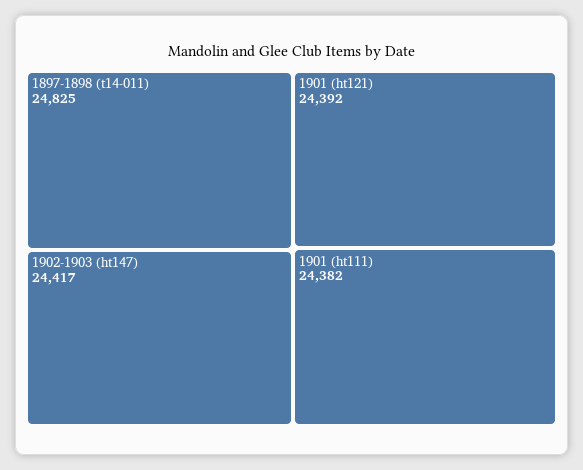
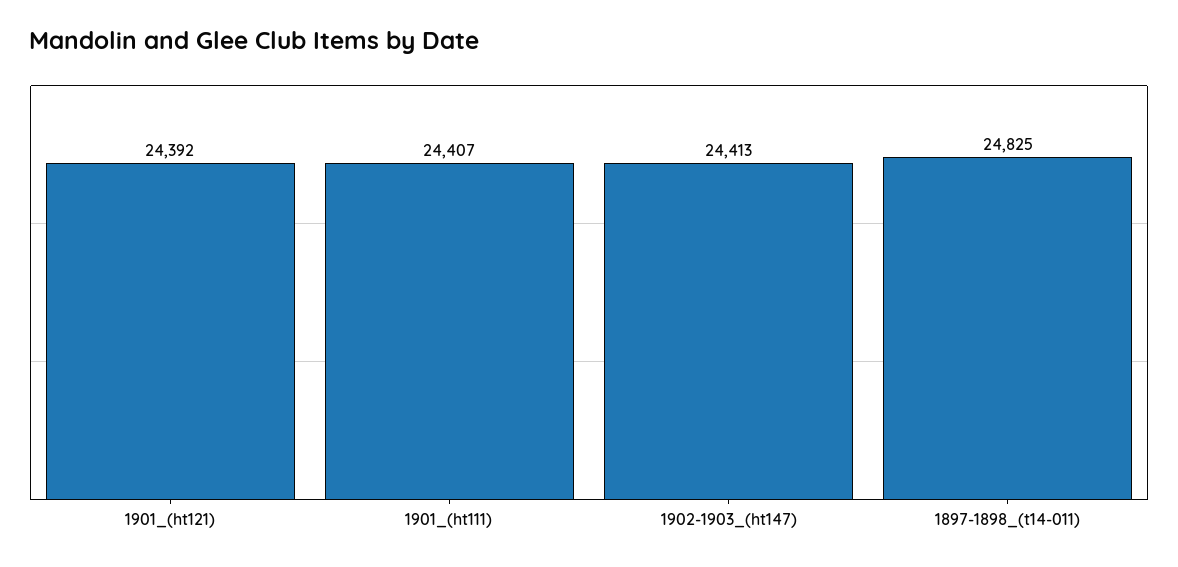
1902-1903 (ht147): 24417 -> 24413
1901 (ht111): 24382 -> 24407

